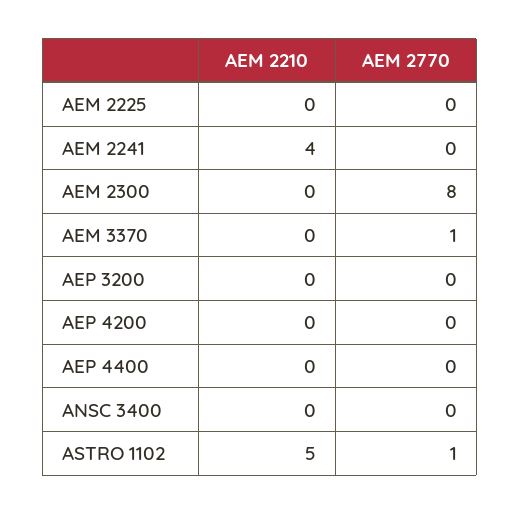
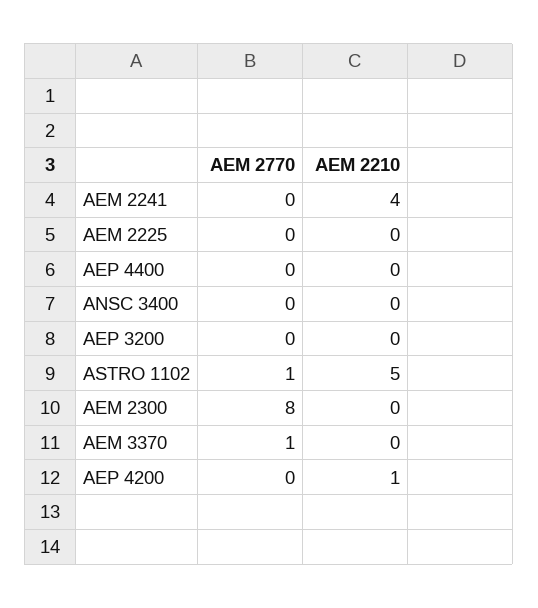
AEM 2210, AEP 4200: 0 -> 1

